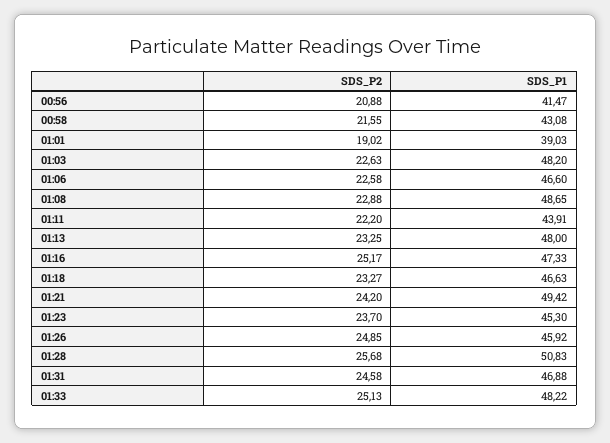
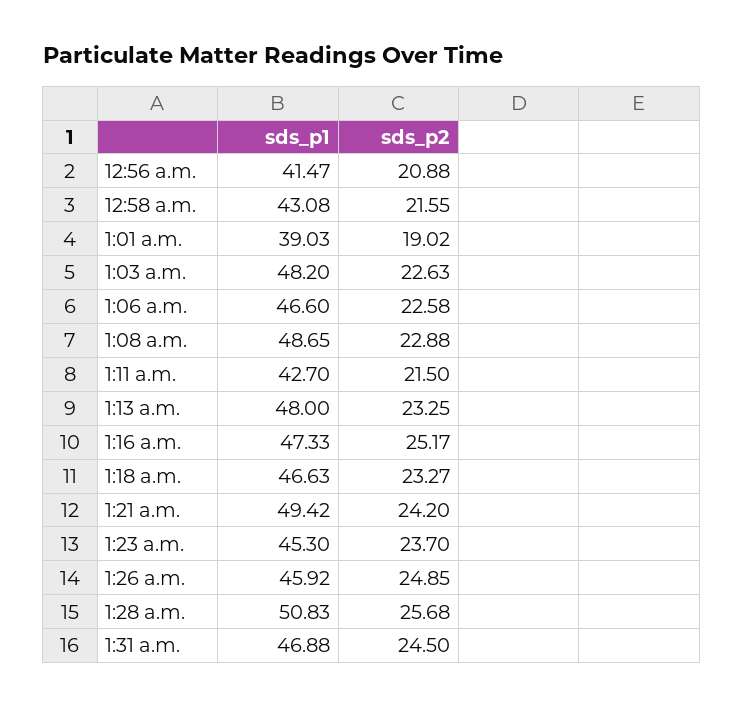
SDS_P2, 01:11: 22.2 -> 21.5
SDS_P1, 01:11: 43.91 -> 42.7
SDS_P2, 01:31: 24.58 -> 24.5
SDS_P2, 01:33: 25.13 -> none
SDS_P1, 01:33: 48.22 -> none

